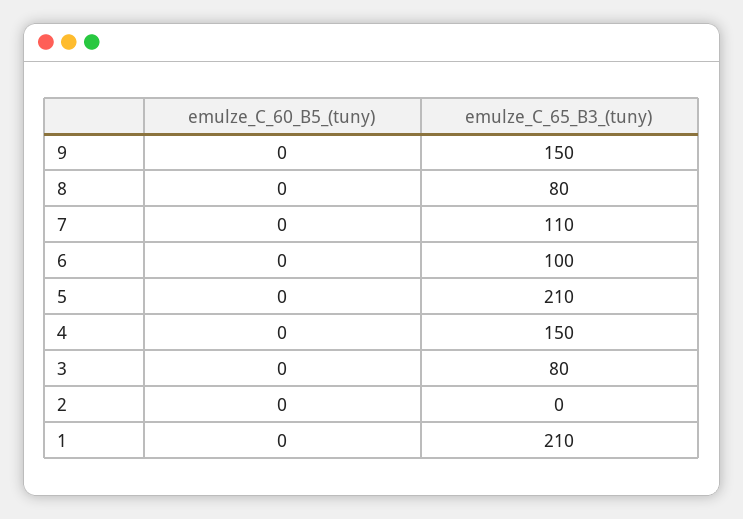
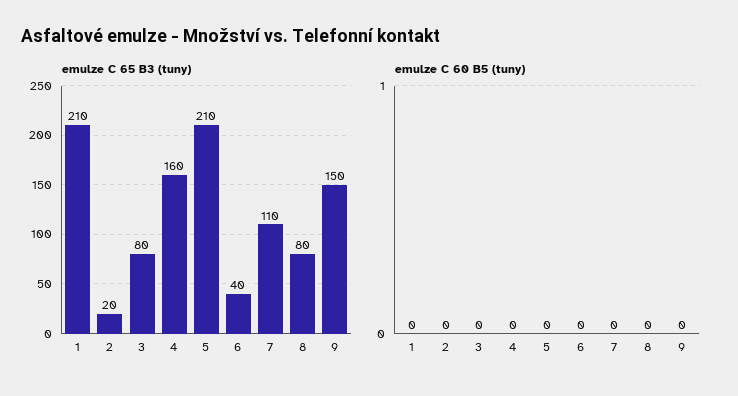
emulze_C_65_B3_(tuny), 6: 100 -> 40
emulze_C_65_B3_(tuny), 4: 150 -> 160
emulze_C_65_B3_(tuny), 2: 0 -> 20

